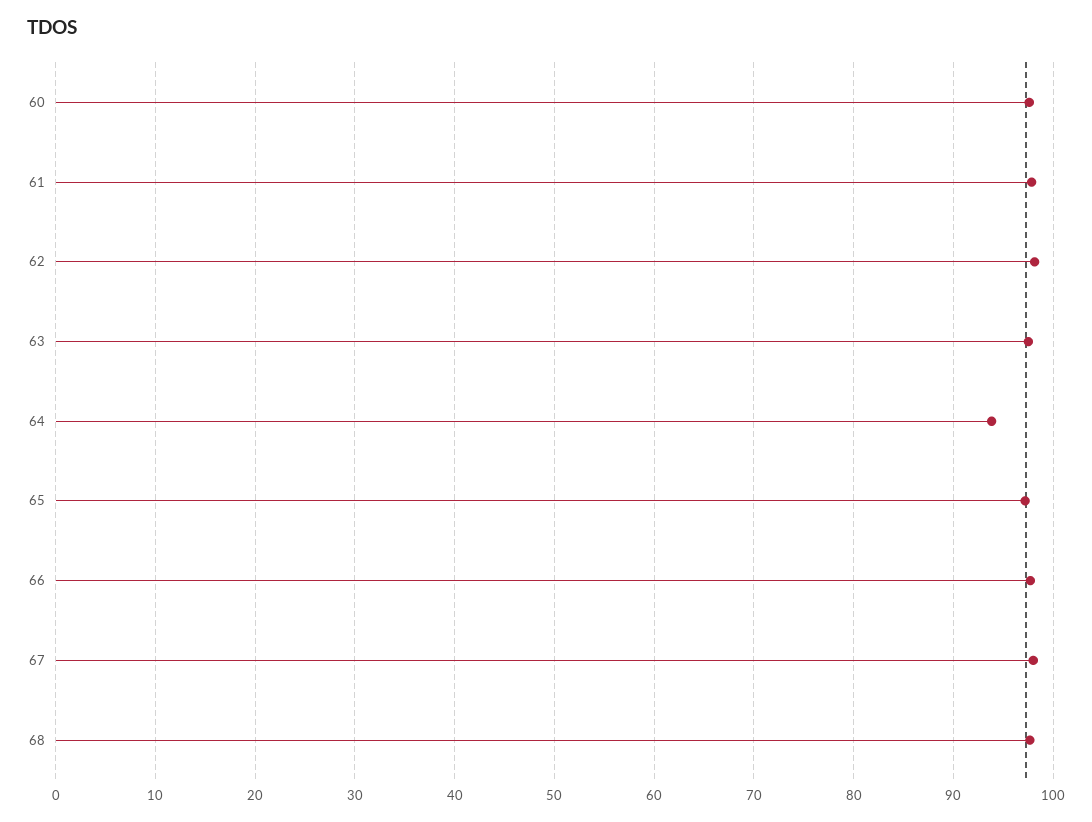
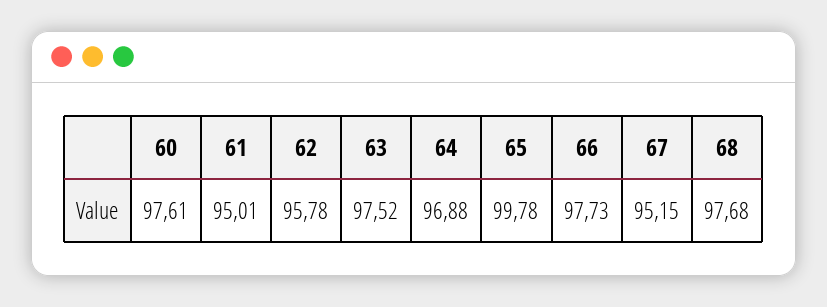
61: 98 -> 95.01
62: 98 -> 95.78
64: 94 -> 96.88
65: 97 -> 99.78
67: 98 -> 95.15

